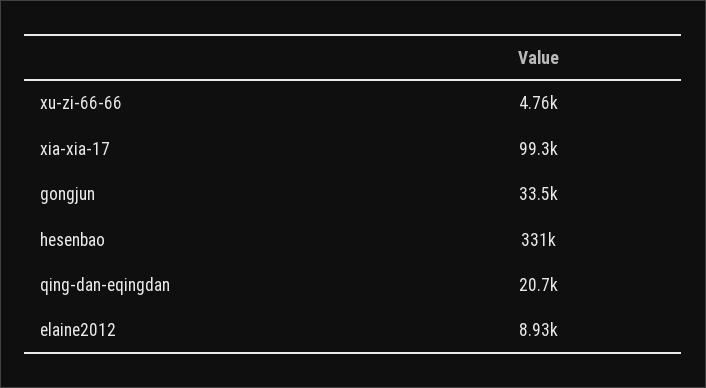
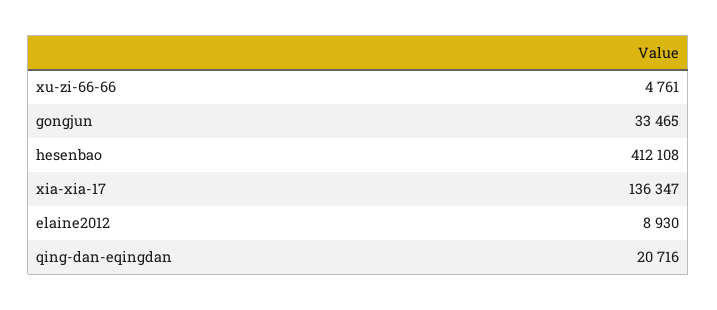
xia-xia-17: 99300 -> 136347
hesenbao: 331000 -> 412108

